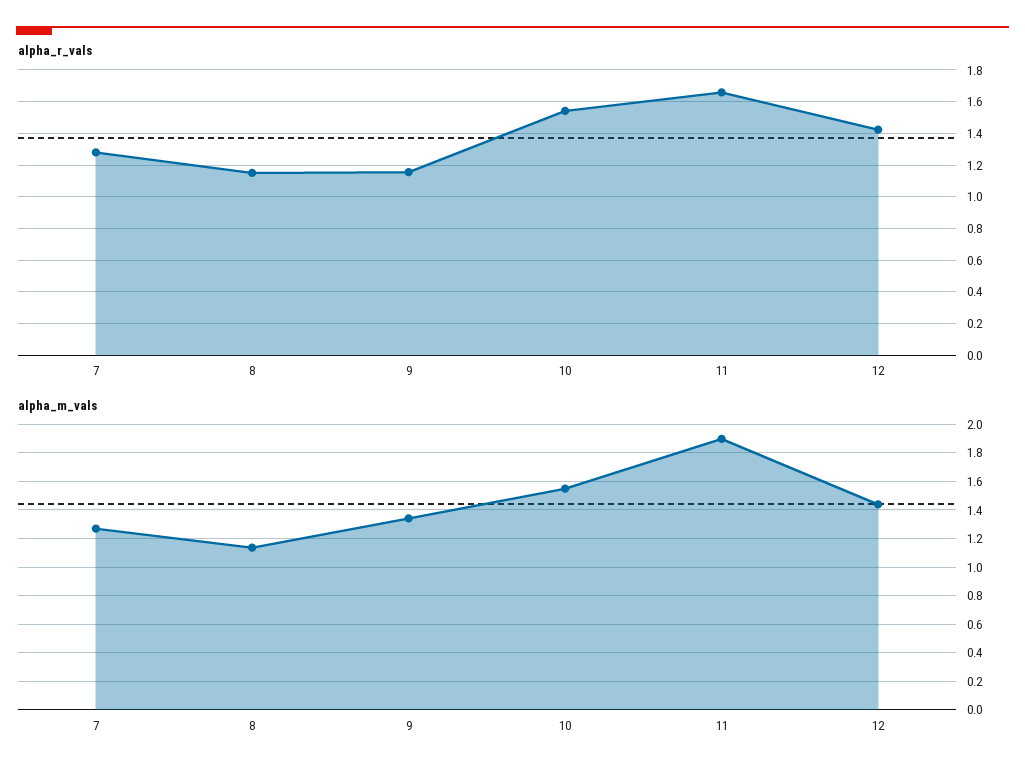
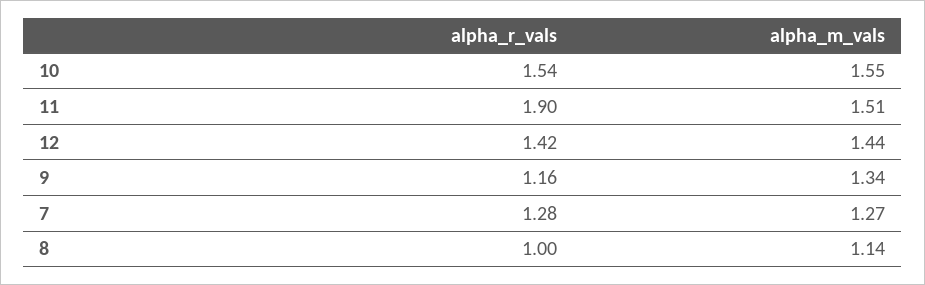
alpha_r_vals, 8: 1.15 -> 1
alpha_r_vals, 11: 1.65 -> 1.9
alpha_m_vals, 11: 1.9 -> 1.51

